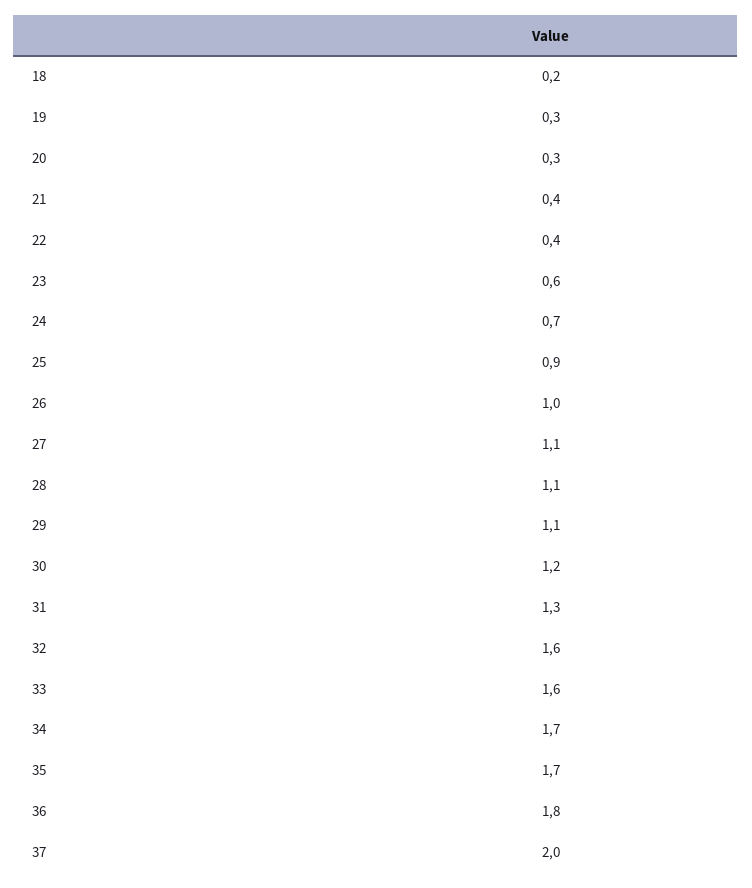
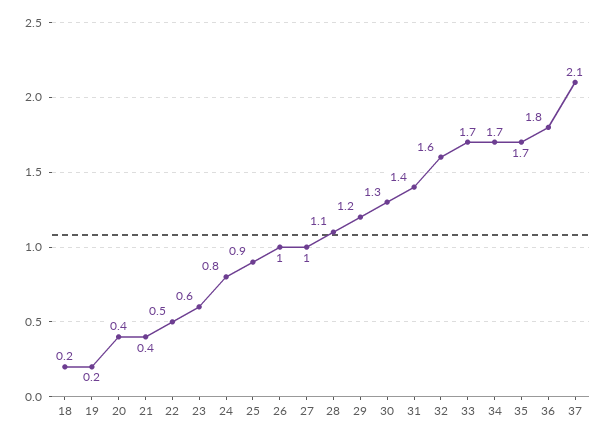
19: 0.3 -> 0.2
20: 0.3 -> 0.4
22: 0.4 -> 0.5
24: 0.7 -> 0.8
27: 1.1 -> 1
29: 1.1 -> 1.2
30: 1.2 -> 1.3
31: 1.3 -> 1.4
33: 1.6 -> 1.7
37: 2 -> 2.1

